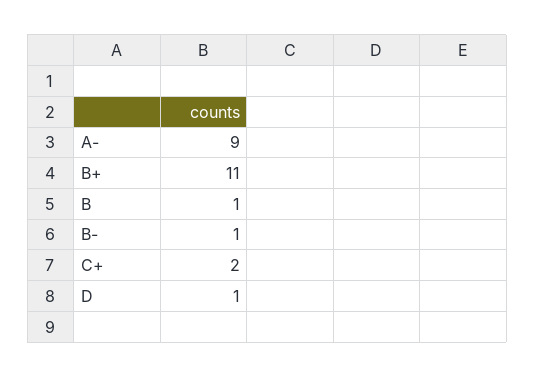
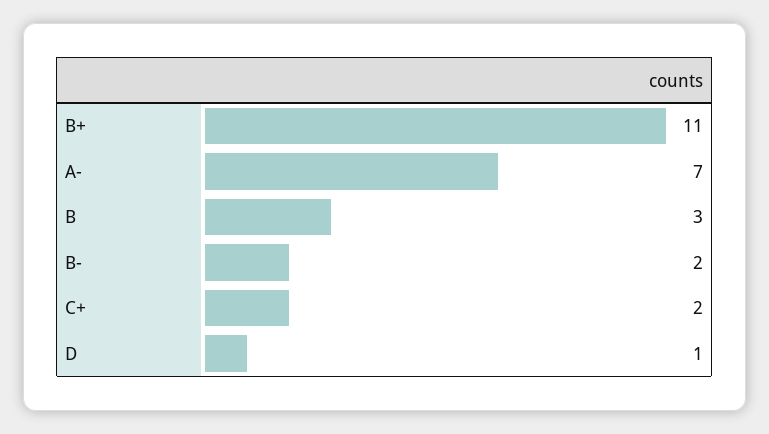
A-: 9 -> 7
B: 1 -> 3
B-: 1 -> 2

